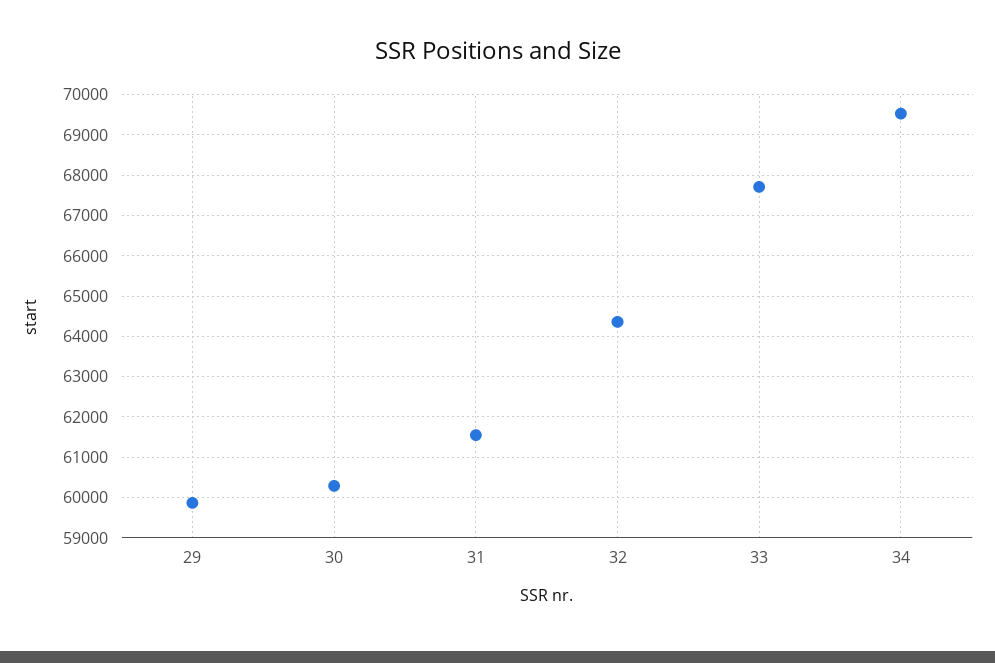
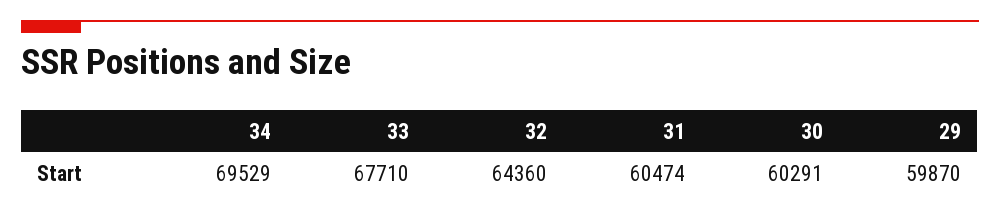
31: 61600 -> 60474

